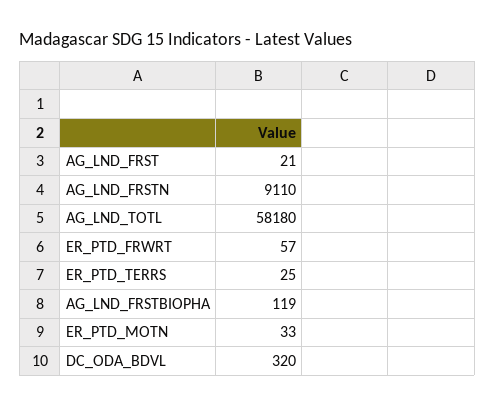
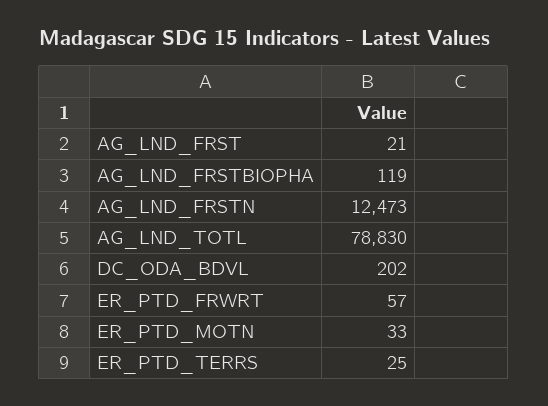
AG_LND_FRSTN: 9110 -> 12473
AG_LND_TOTL: 58180 -> 78830
DC_ODA_BDVL: 320 -> 202

